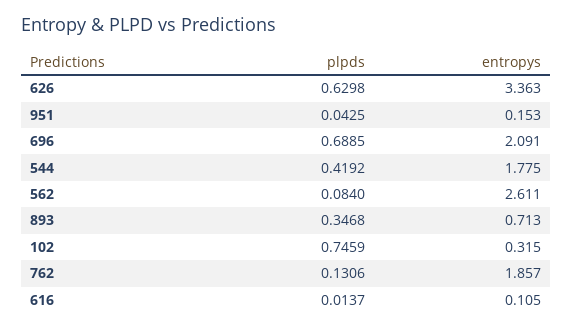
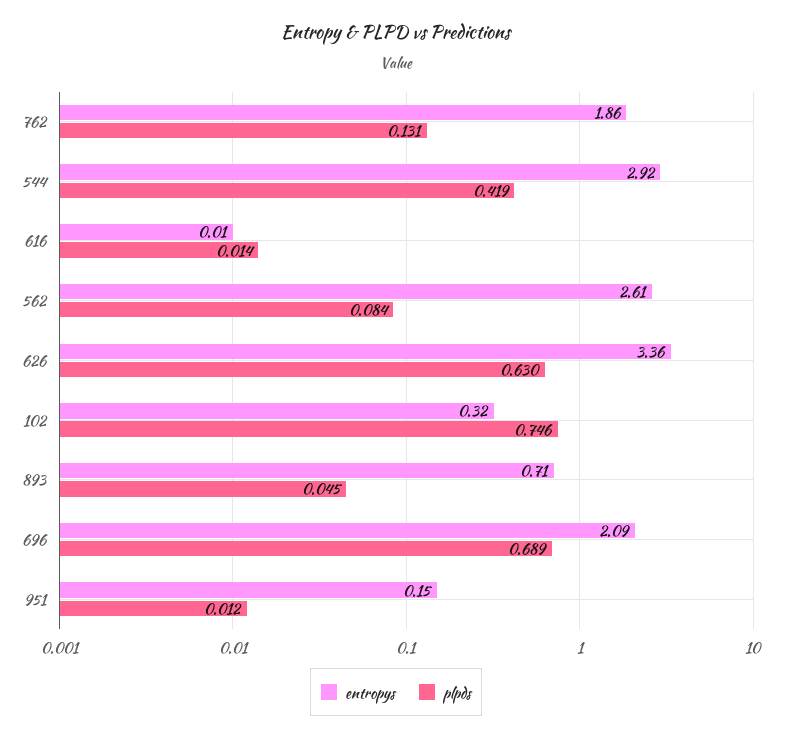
plpds, 951: 0.0425 -> 0.012
entropys, 544: 1.775 -> 2.92
plpds, 893: 0.3468 -> 0.045
entropys, 616: 0.105 -> 0.01

